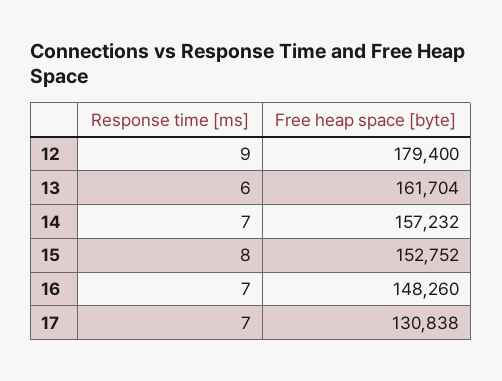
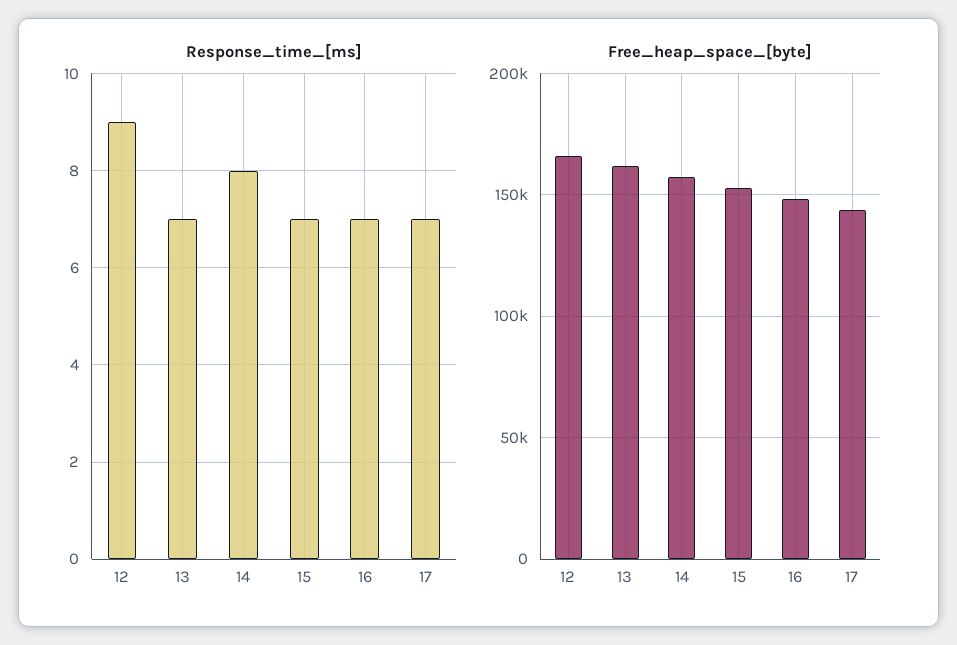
Free heap space [byte], 12: 179400 -> 165000
Response time [ms], 13: 6 -> 7
Response time [ms], 14: 7 -> 8
Response time [ms], 15: 8 -> 7
Free heap space [byte], 17: 130838 -> 145000

